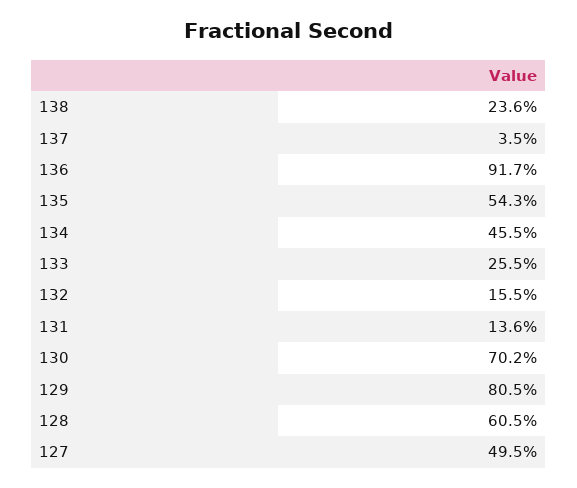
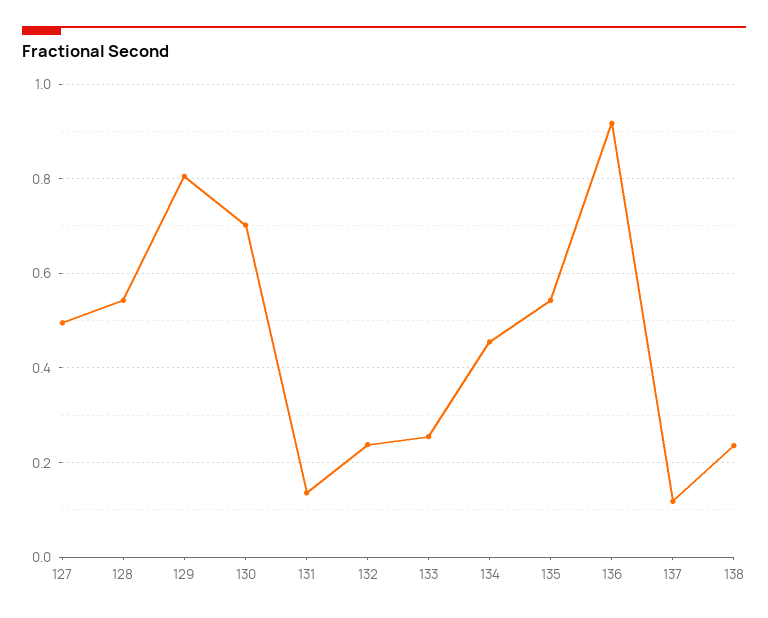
137: 0.035 -> 0.12
132: 0.155 -> 0.24
128: 0.605 -> 0.54

